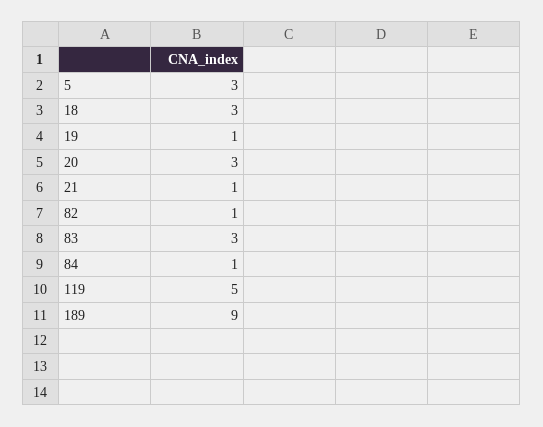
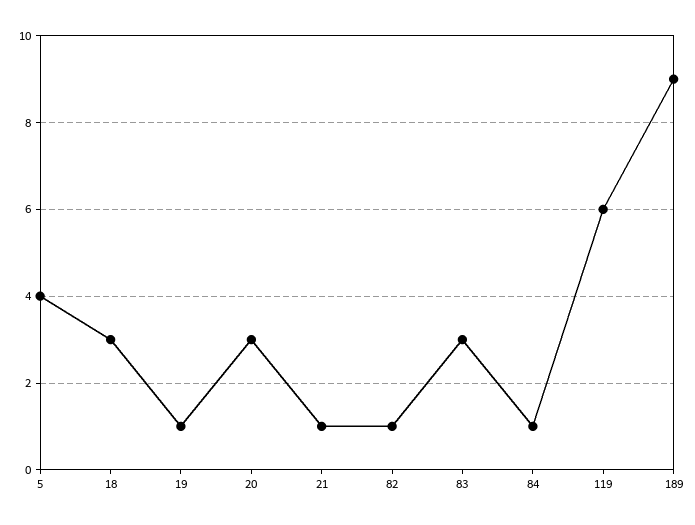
5: 3 -> 4
119: 5 -> 6

